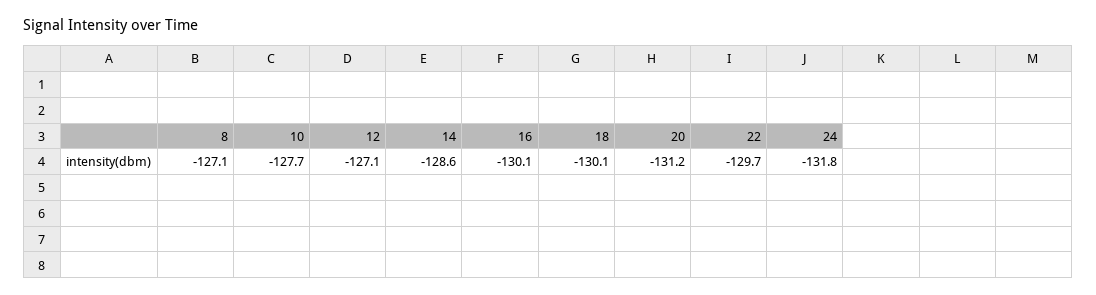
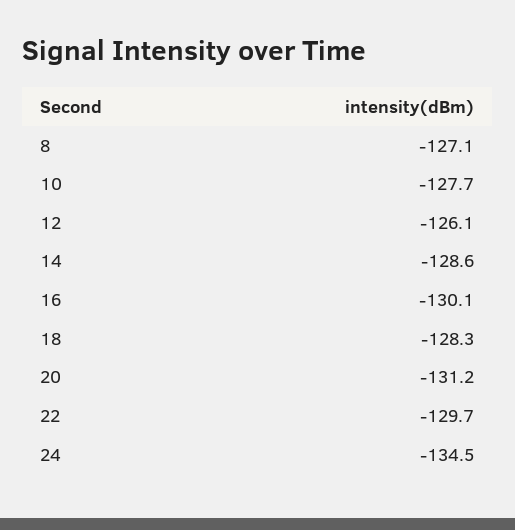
12: -127.1 -> -126.1
18: -130.1 -> -128.3
24: -131.8 -> -134.5

